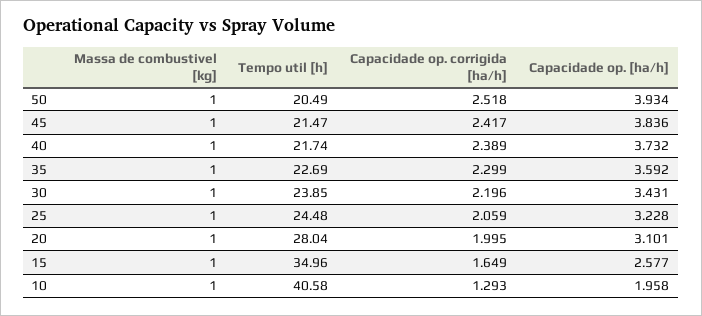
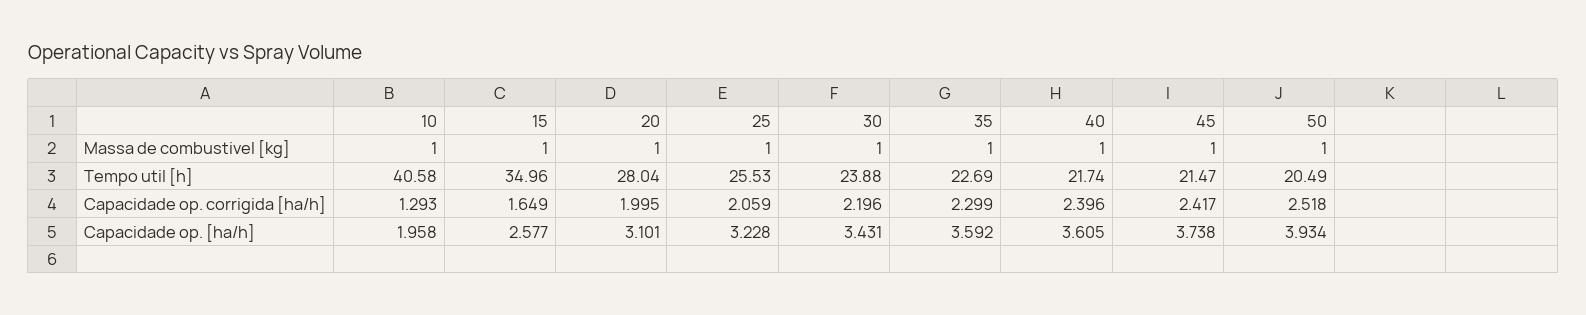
Capacidade op. [ha/h], 45: 3.836 -> 3.738
Capacidade op. corrigida [ha/h], 40: 2.389 -> 2.396
Capacidade op. [ha/h], 40: 3.732 -> 3.605
Tempo util [h], 30: 23.85 -> 23.88
Tempo util [h], 25: 24.48 -> 25.53

